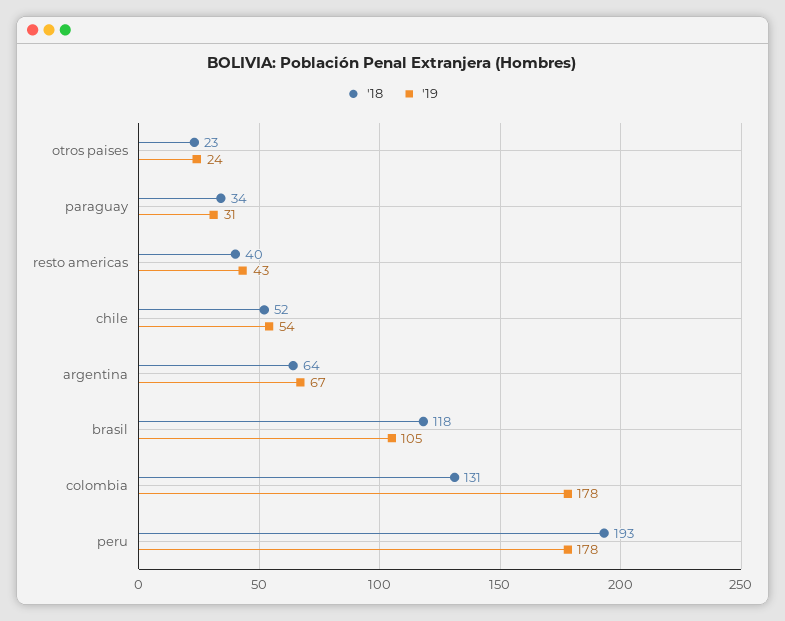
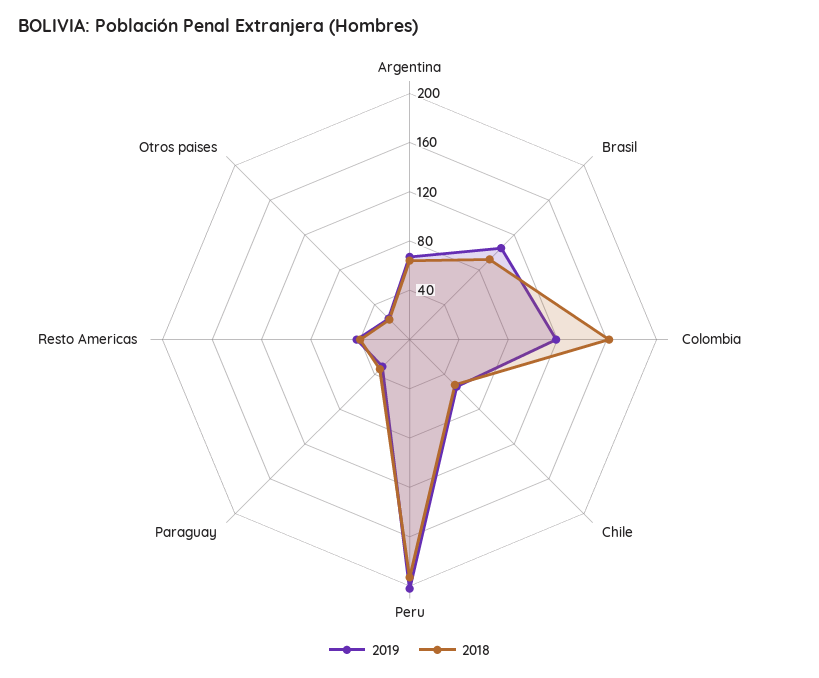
'18, brasil: 118 -> 90
'18, colombia: 131 -> 160
'19, colombia: 178 -> 120
'19, peru: 178 -> 200

